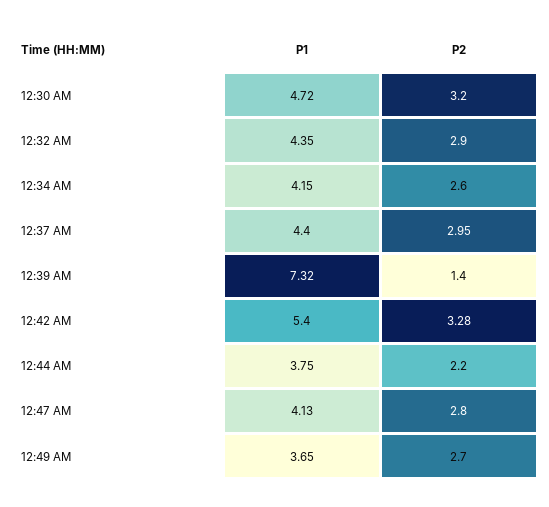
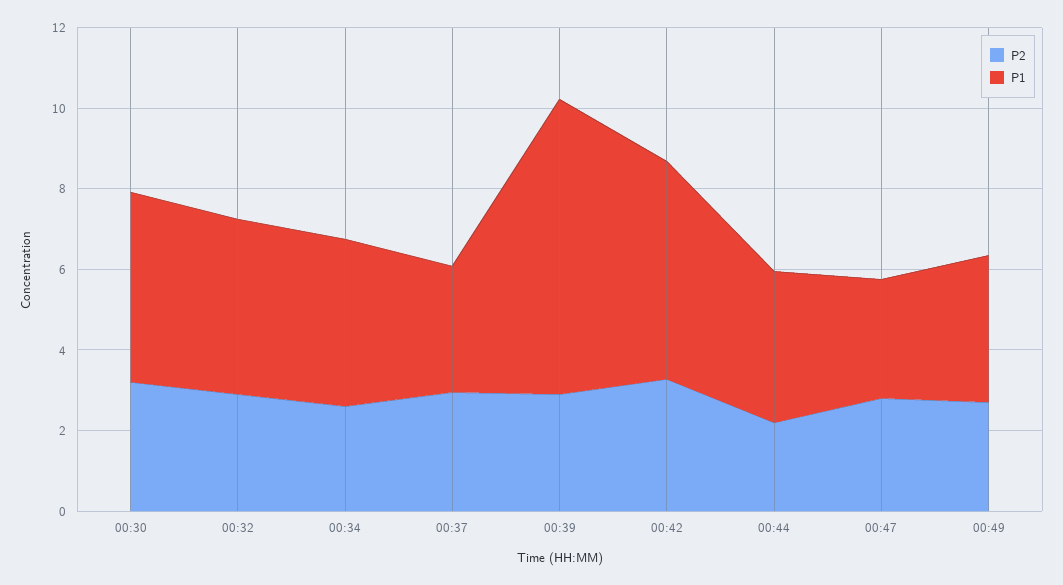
P1, 12:37 AM: 4.4 -> 3
P2, 12:39 AM: 1.4 -> 3
P1, 12:47 AM: 4.13 -> 3

